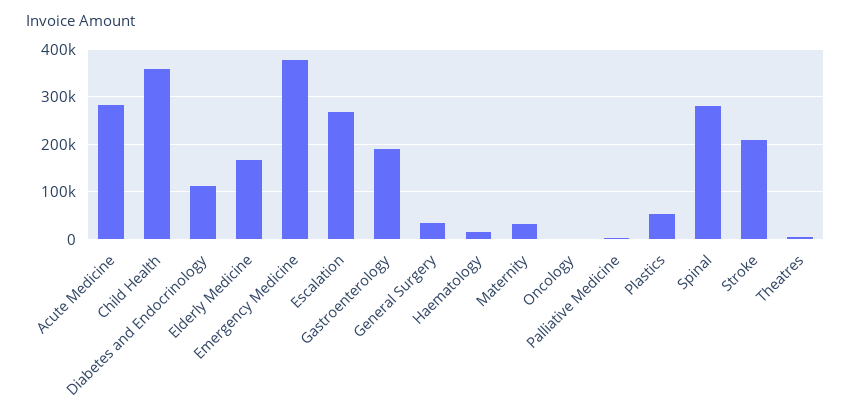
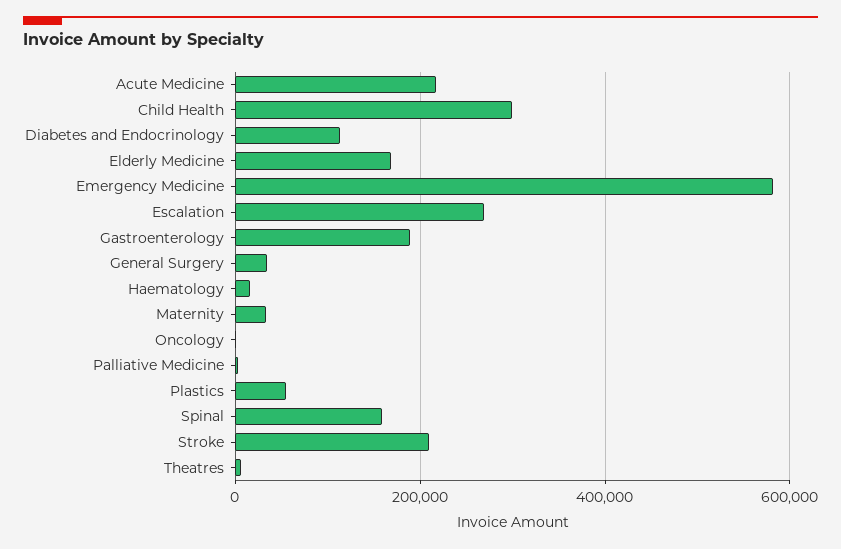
Acute Medicine: 280000 -> 220000
Child Health: 360000 -> 300000
Emergency Medicine: 380000 -> 580000
Spinal: 280000 -> 160000

